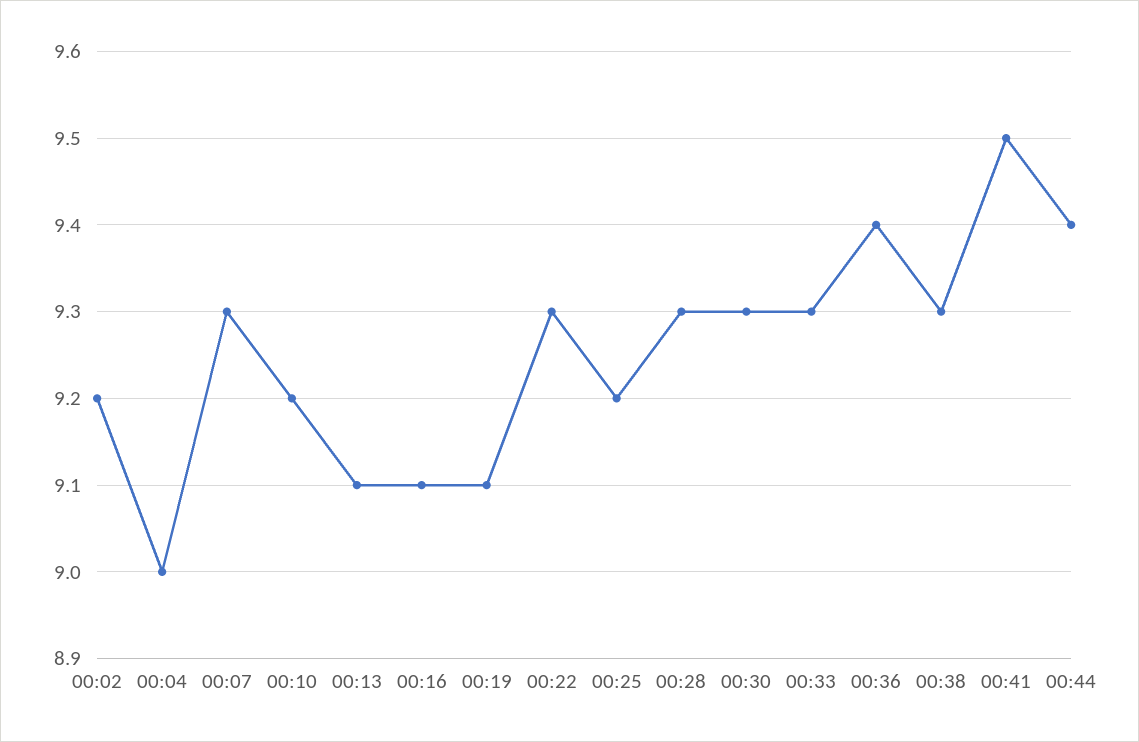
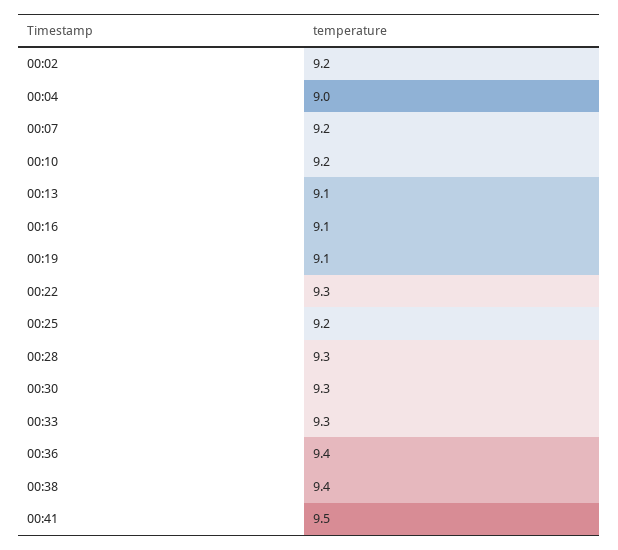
00:07: 9.3 -> 9.2
00:38: 9.3 -> 9.4
00:44: 9.4 -> none

